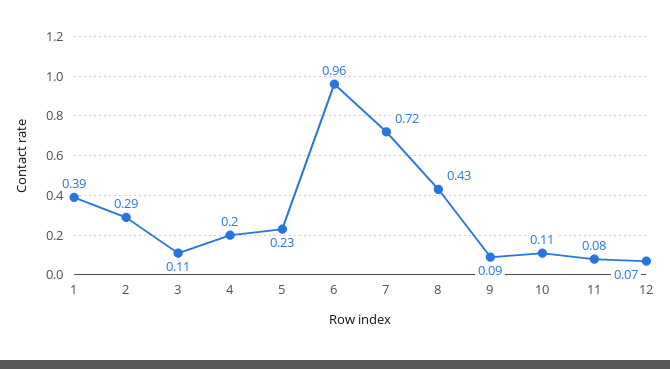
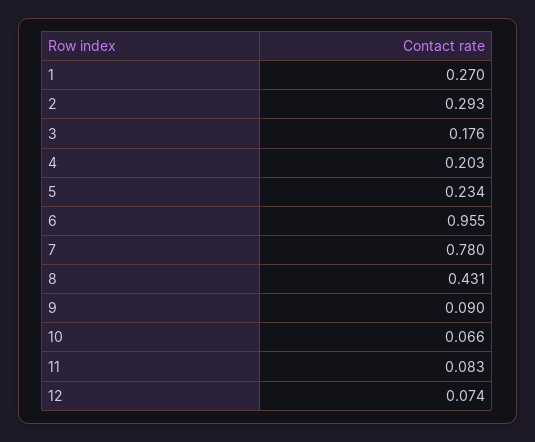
1: 0.39 -> 0.27
3: 0.11 -> 0.176
7: 0.72 -> 0.78
10: 0.11 -> 0.066

